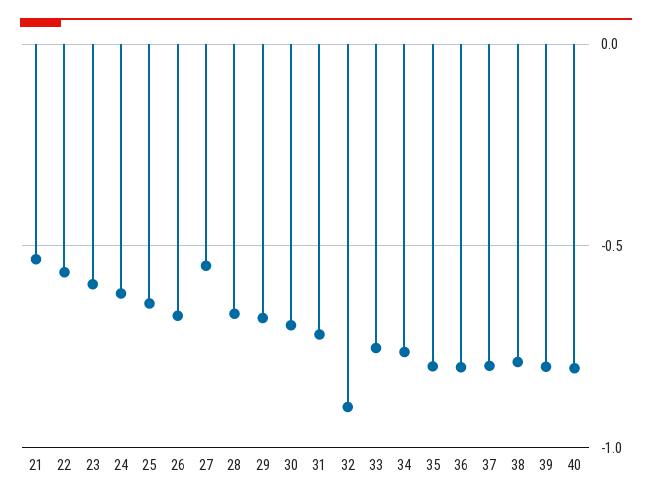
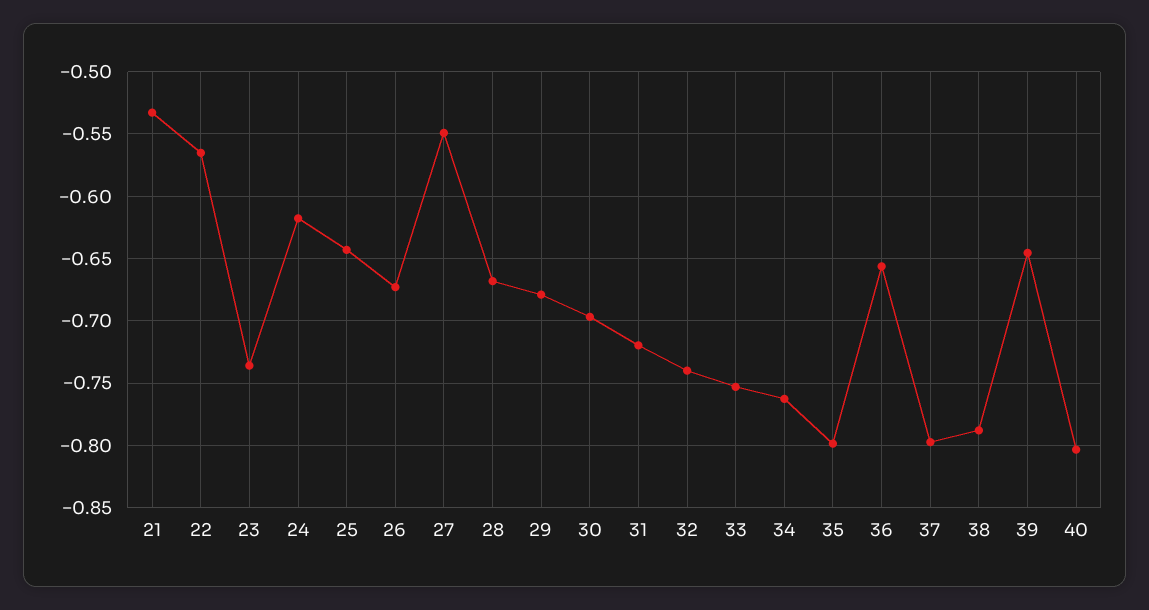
23: -0.6 -> -0.735
32: -0.9 -> -0.74
36: -0.8 -> -0.655
39: -0.8 -> -0.645

